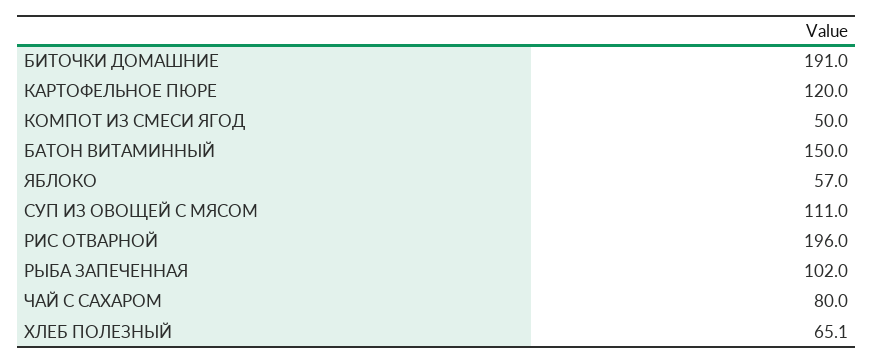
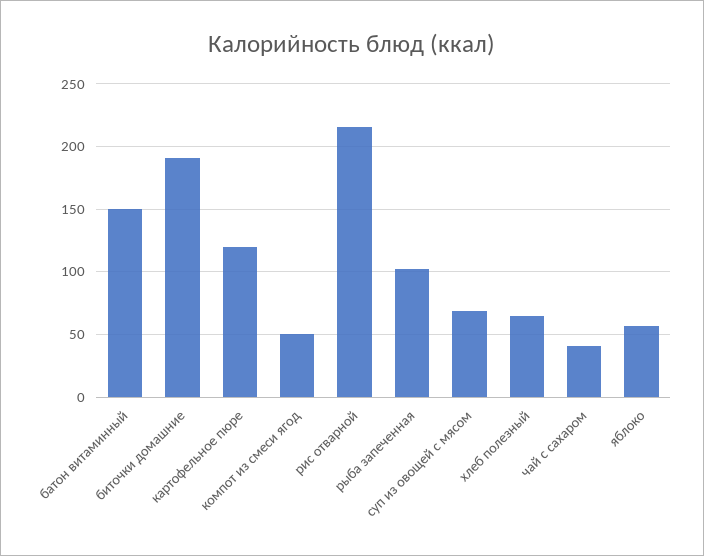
СУП ИЗ ОВОЩЕЙ С МЯСОМ: 111 -> 70
РИС ОТВАРНОЙ: 196 -> 215
ЧАЙ С САХАРОМ: 80 -> 40

